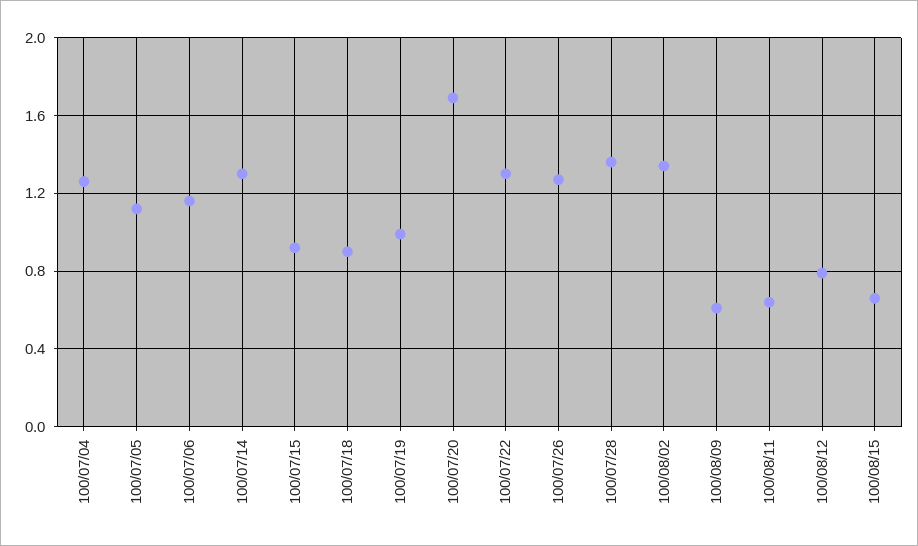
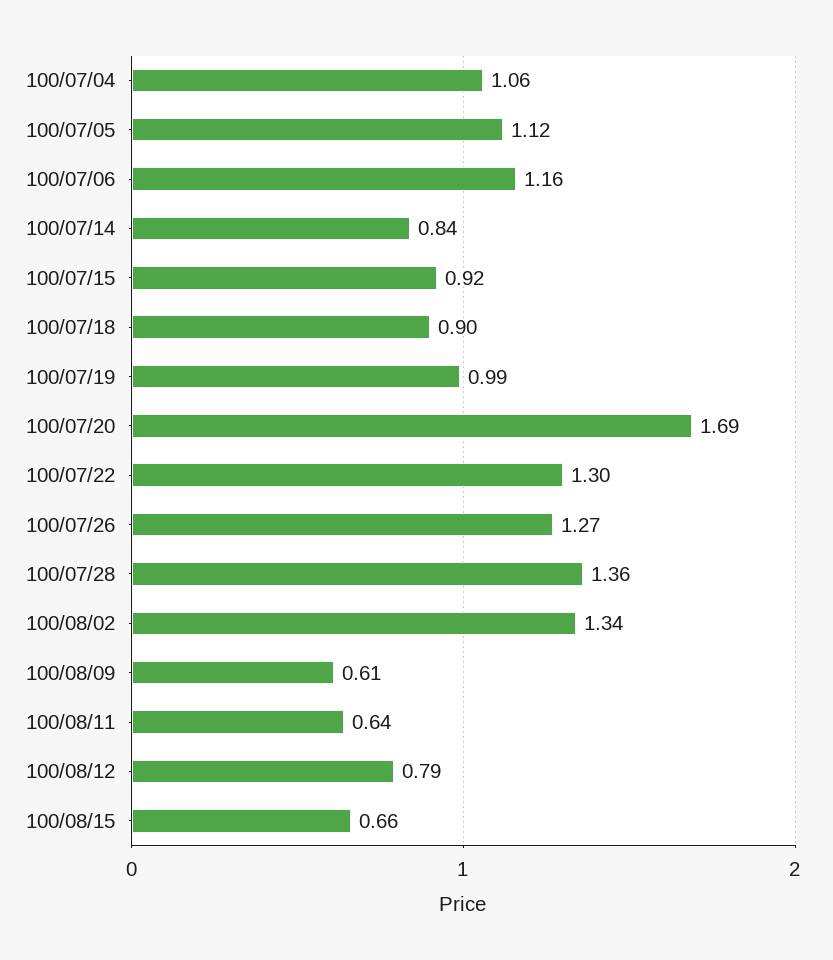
100/07/04: 1.25 -> 1.06
100/07/14: 1.3 -> 0.84

